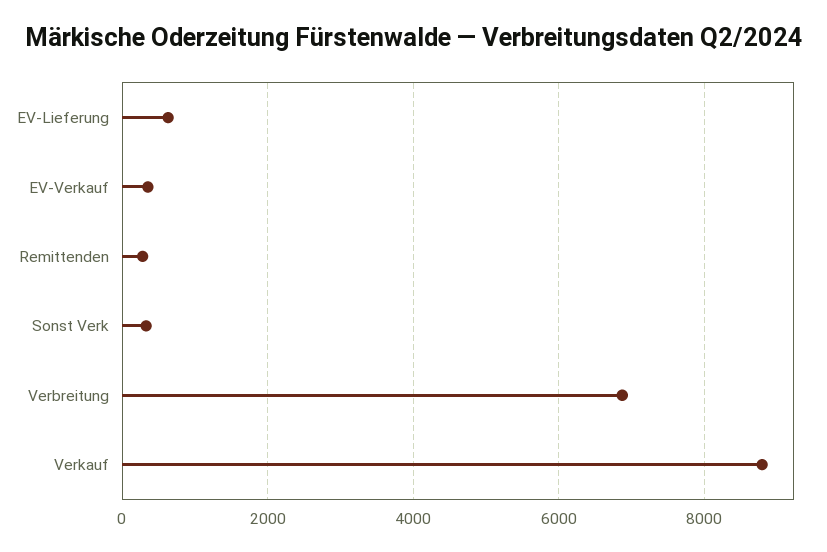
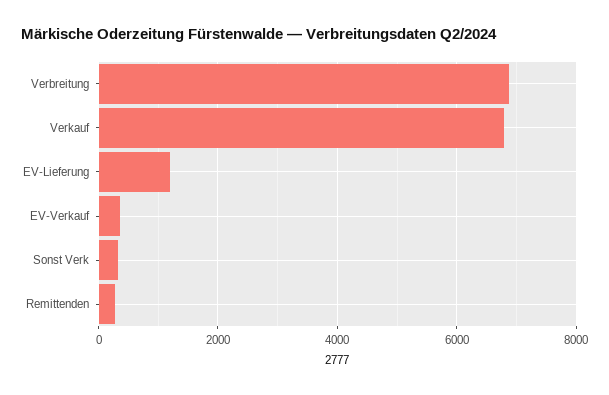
EV-Lieferung: 600 -> 1200
Verkauf: 8800 -> 6800

